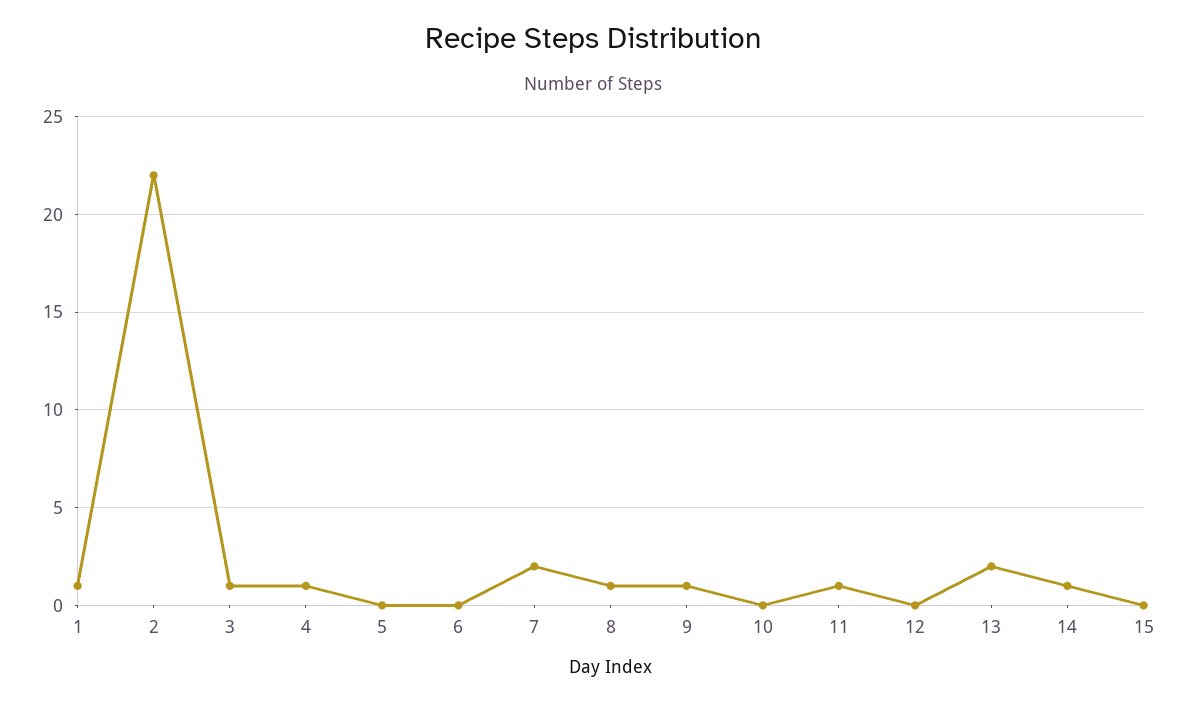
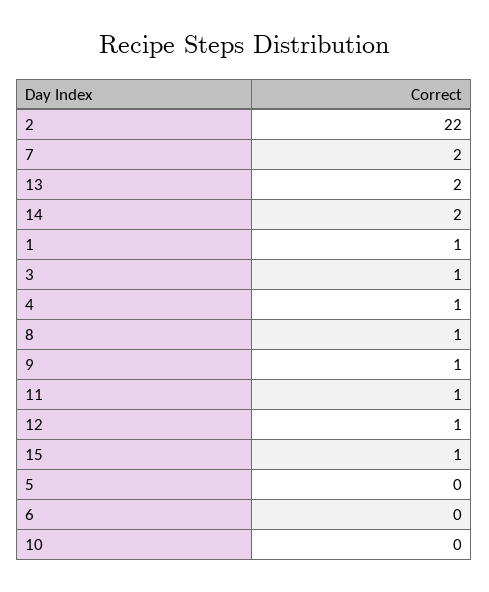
12: 0 -> 1
14: 1 -> 2
15: 0 -> 1

